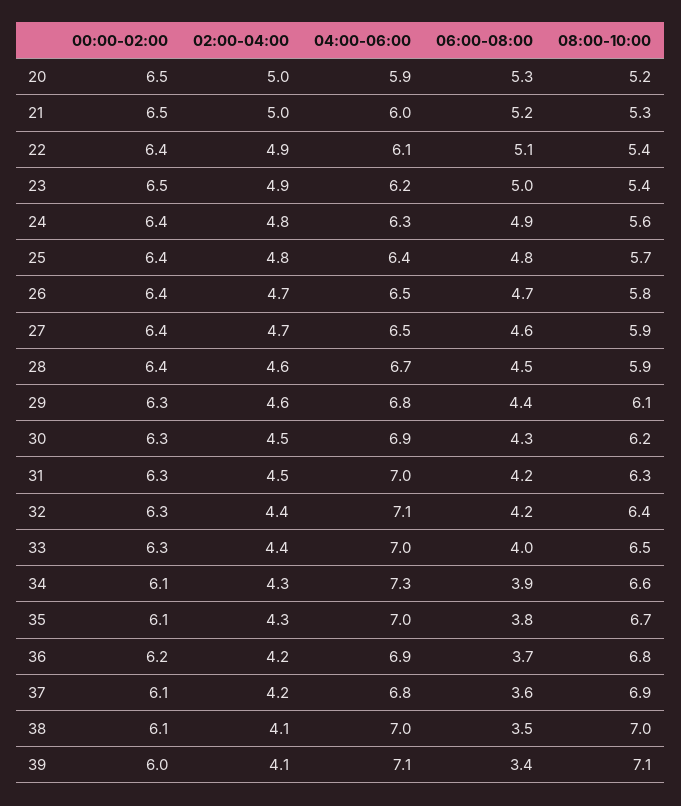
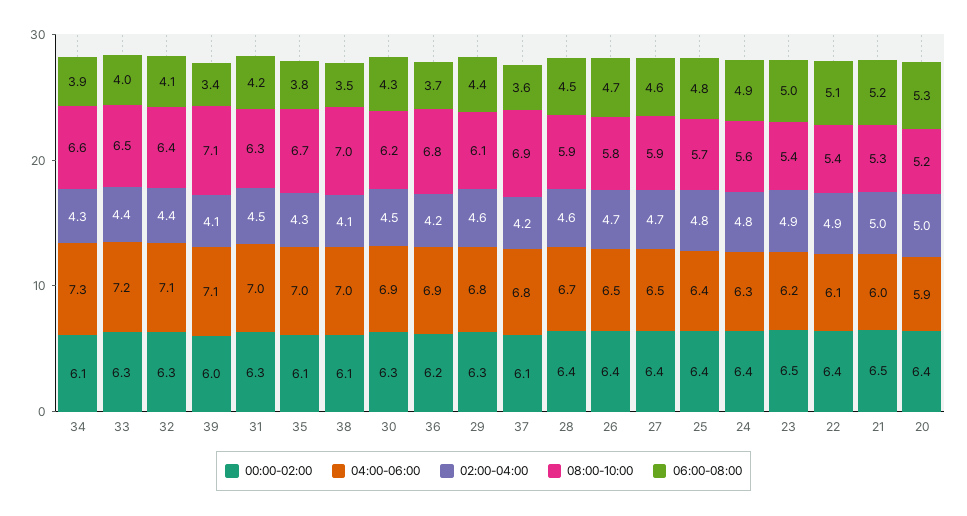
00:00-02:00, 20: 6.5 -> 6.4
06:00-08:00, 32: 4.2 -> 4.1
04:00-06:00, 33: 7 -> 7.2

